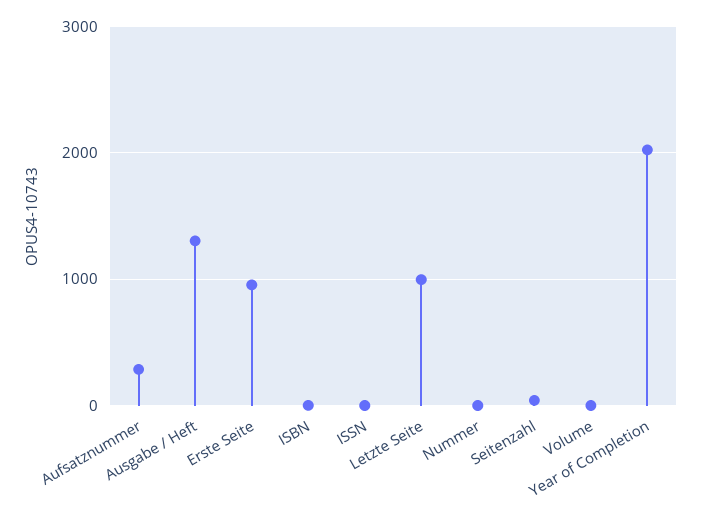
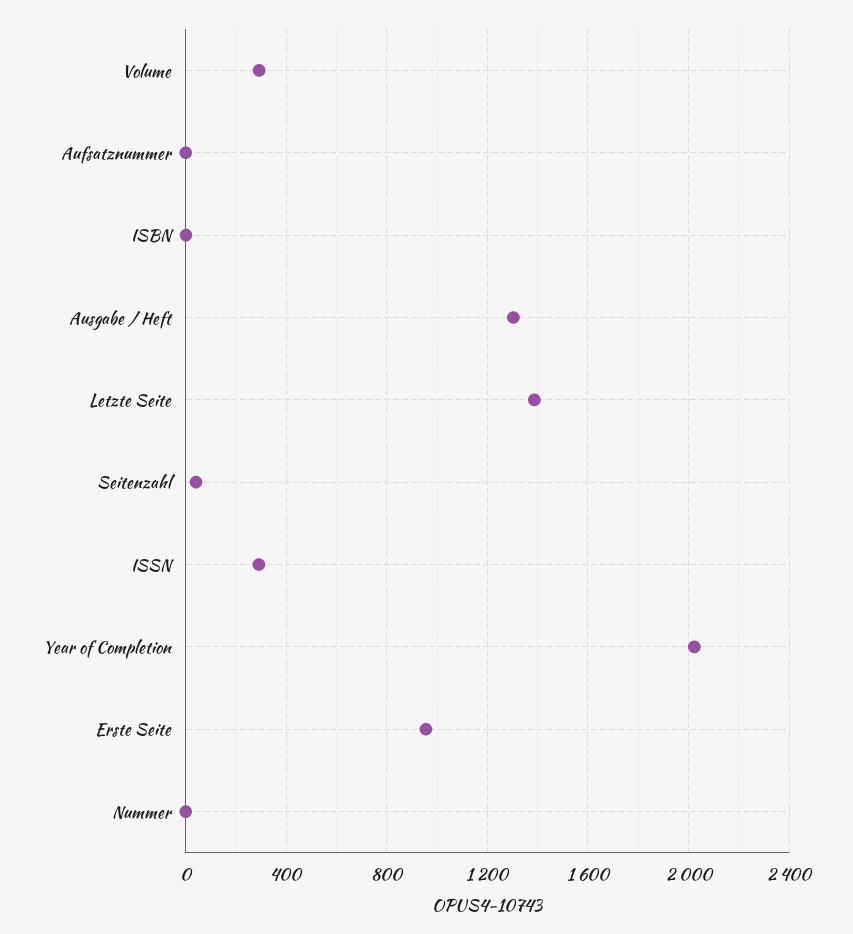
Aufsatznummer: 300 -> 0
ISSN: 0 -> 300
Letzte Seite: 1000 -> 1400
Volume: 0 -> 300

